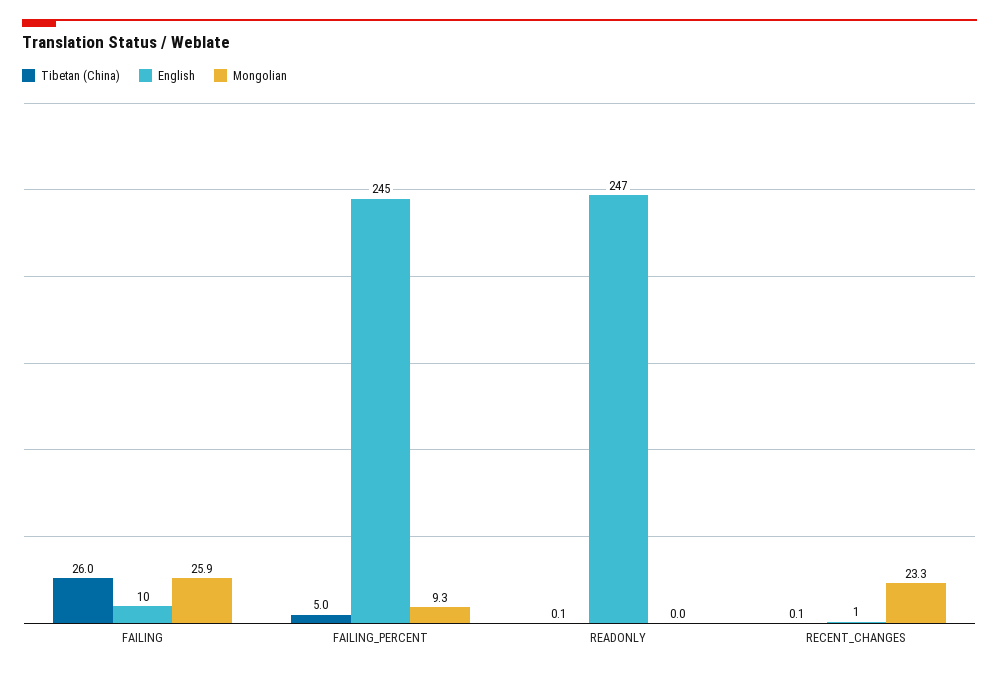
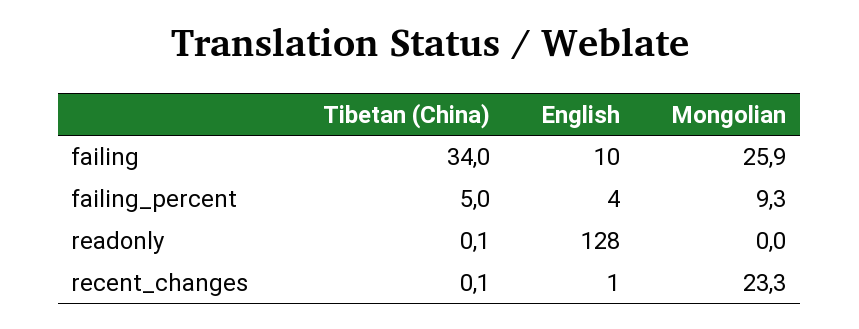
Tibetan (China), FAILING: 26 -> 34
English, FAILING_PERCENT: 245 -> 4
English, READONLY: 247 -> 128

